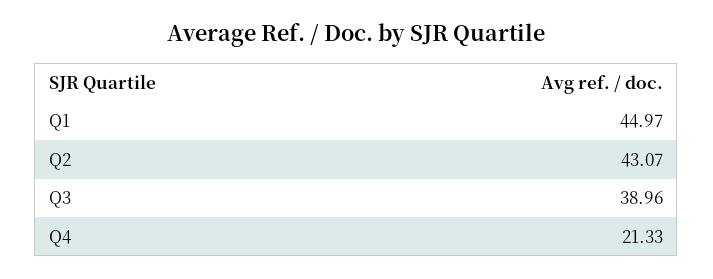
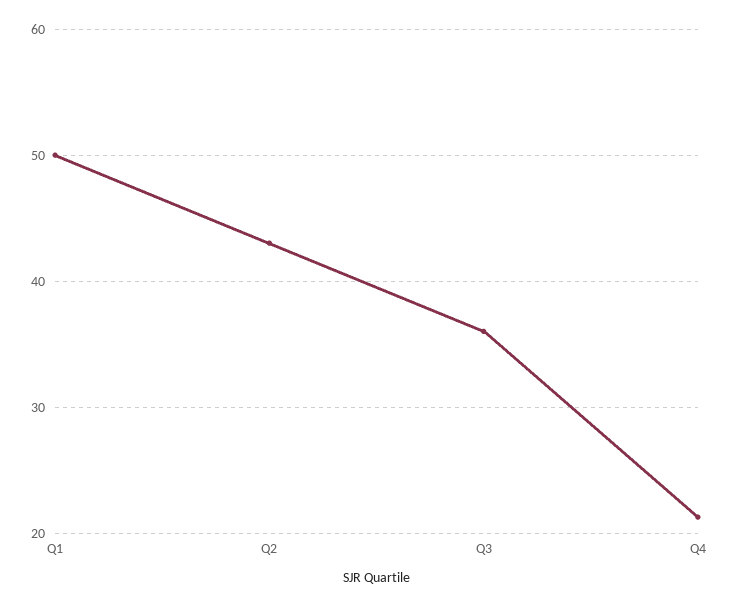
Q1: 44.97 -> 50
Q3: 38.96 -> 36

